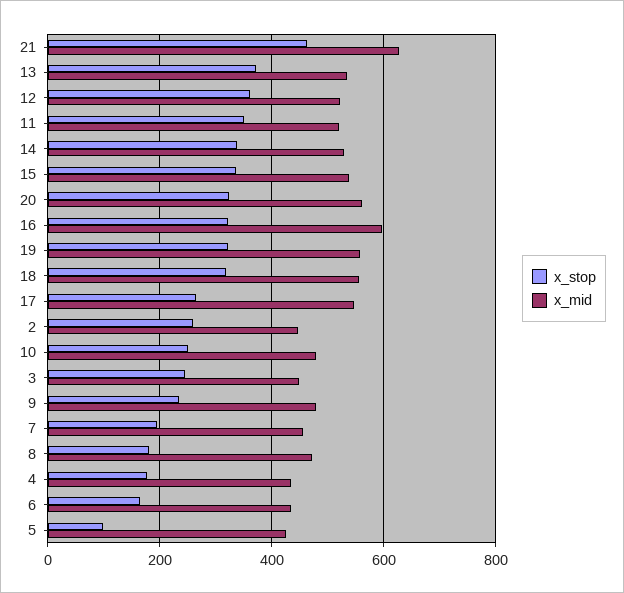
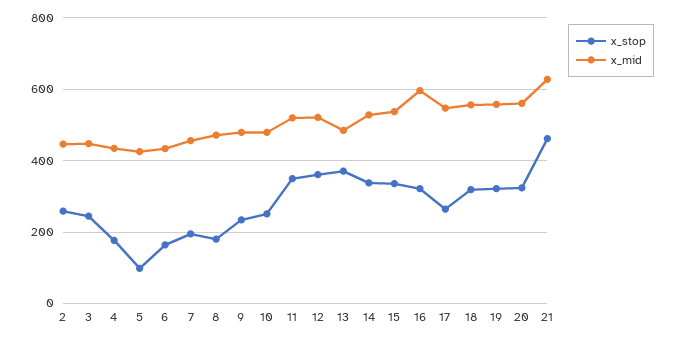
x_mid, 13: 540 -> 480

